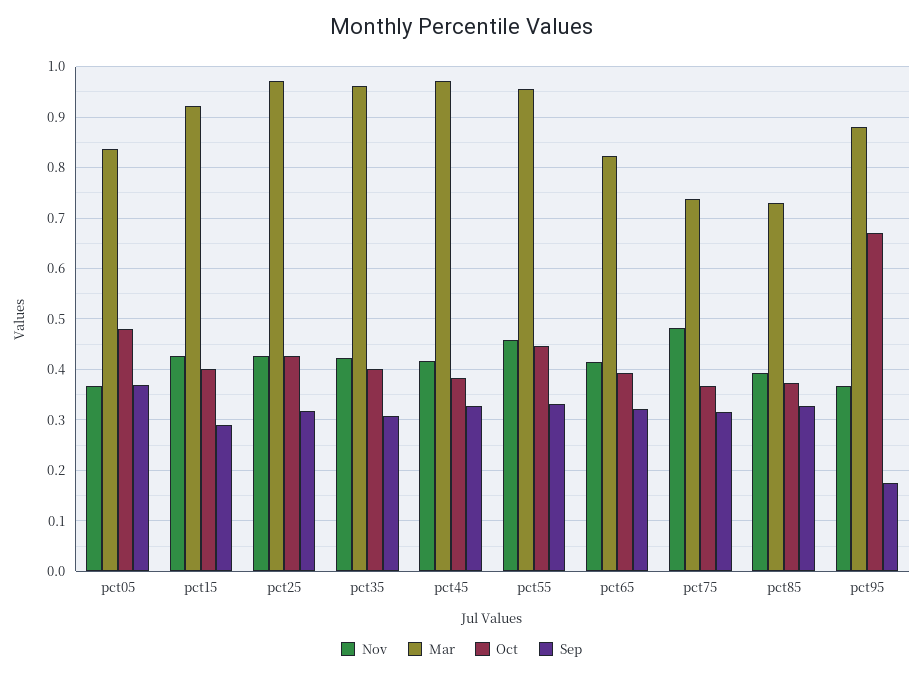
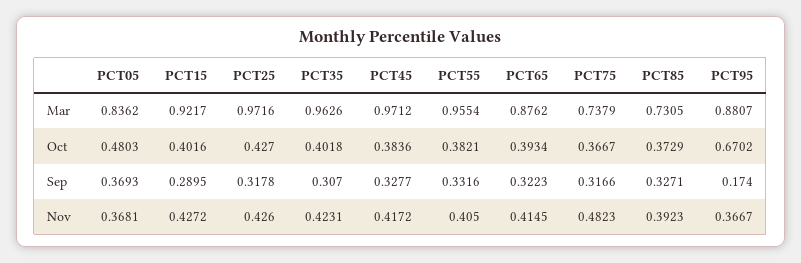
Nov, pct55: 0.46 -> 0.405
Oct, pct55: 0.44 -> 0.3821
Mar, pct65: 0.82 -> 0.8762

